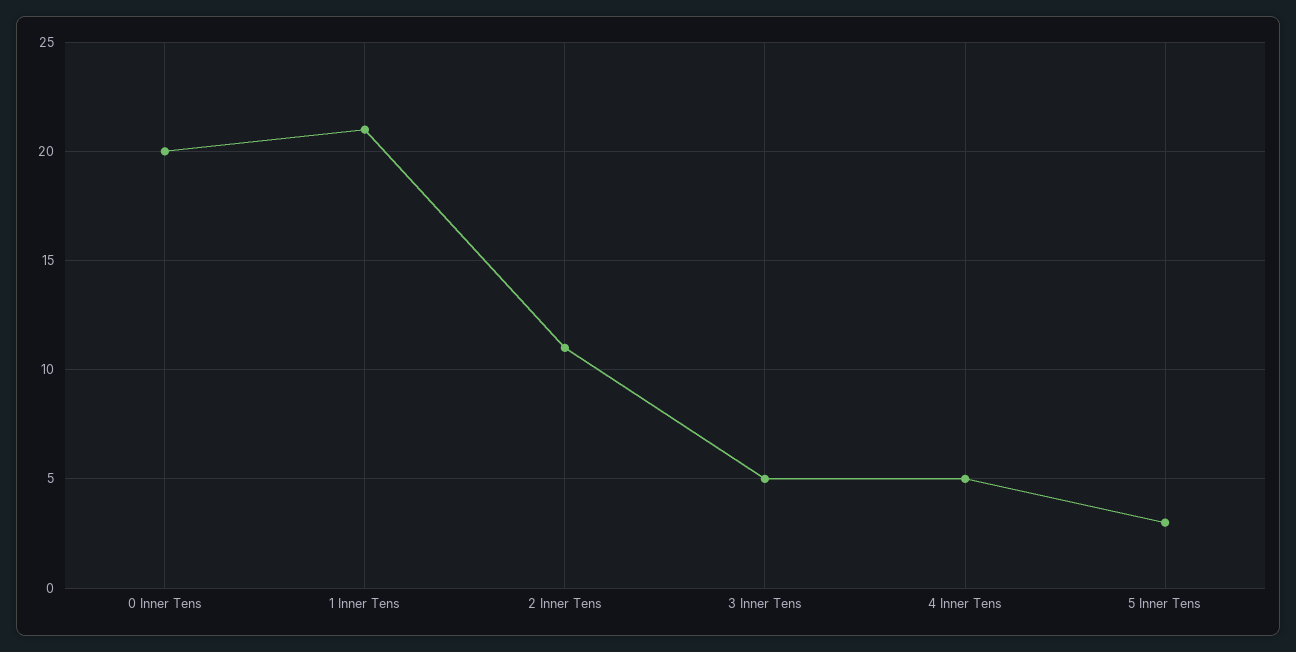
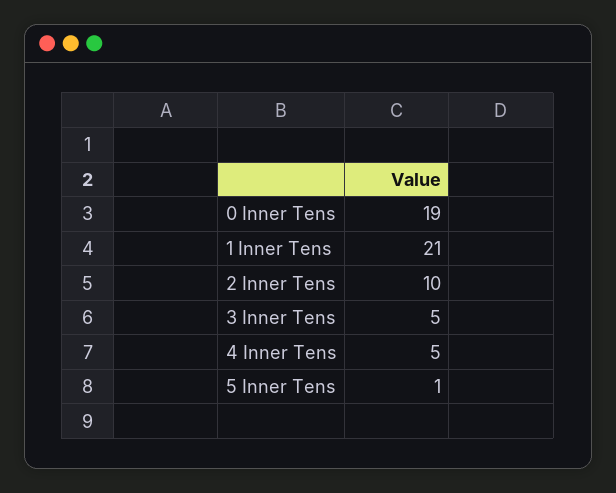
0 Inner Tens: 20 -> 19
2 Inner Tens: 11 -> 10
5 Inner Tens: 3 -> 1

